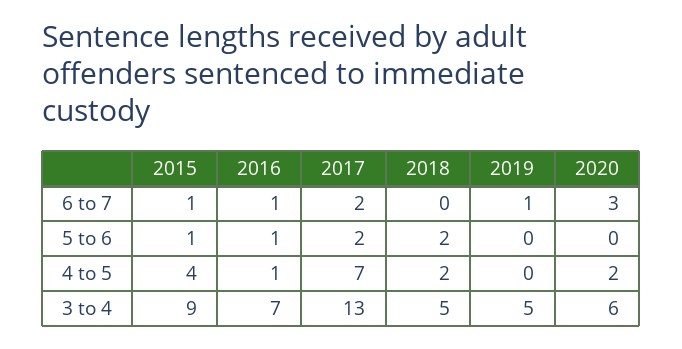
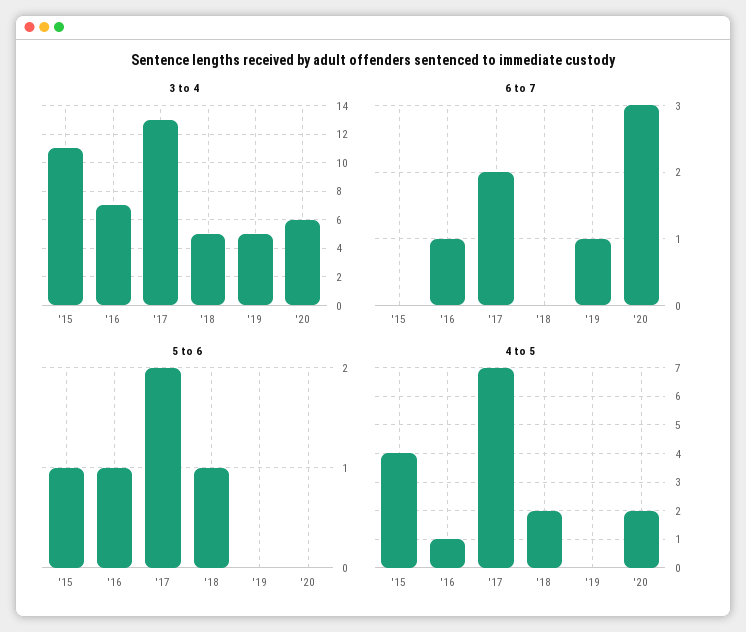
6 to 7, 2015: 1 -> 0
5 to 6, 2018: 2 -> 1
3 to 4, 2015: 9 -> 11

